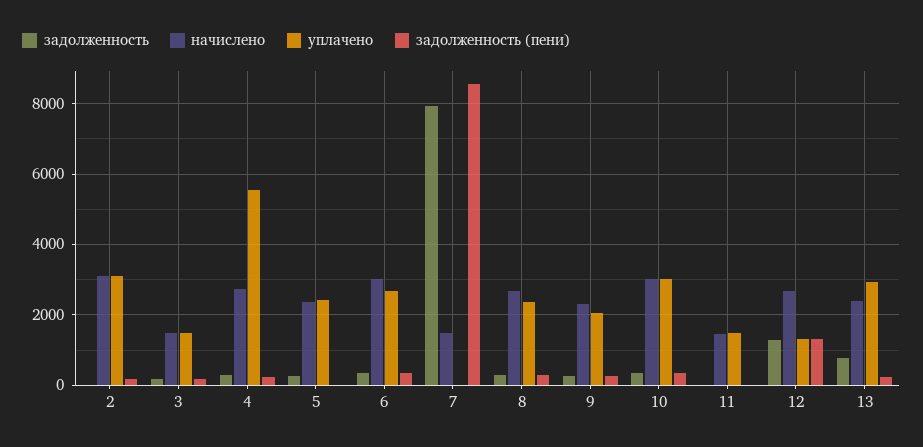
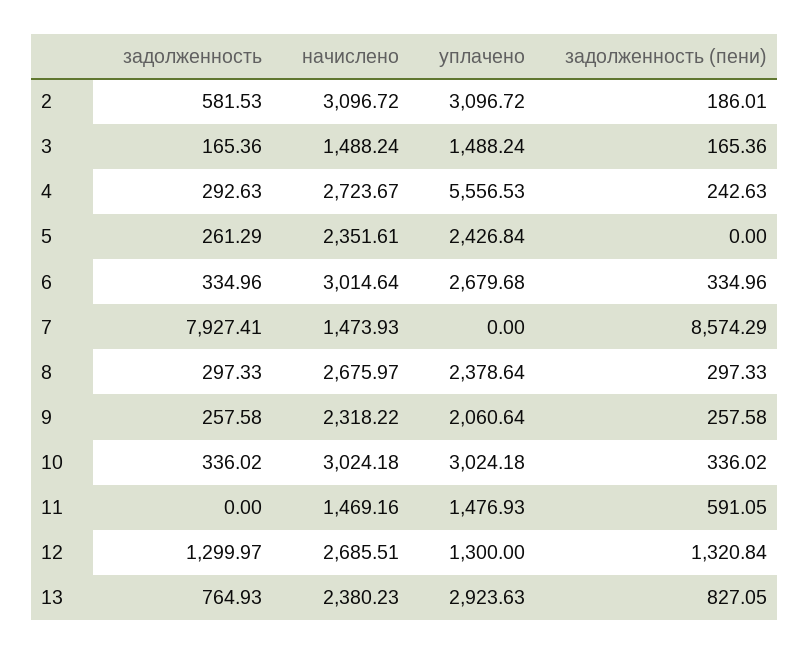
задолженность, 2: 0 -> 581.53
задолженность (пени), 11: 0 -> 591.05
задолженность (пени), 13: 200 -> 827.05

